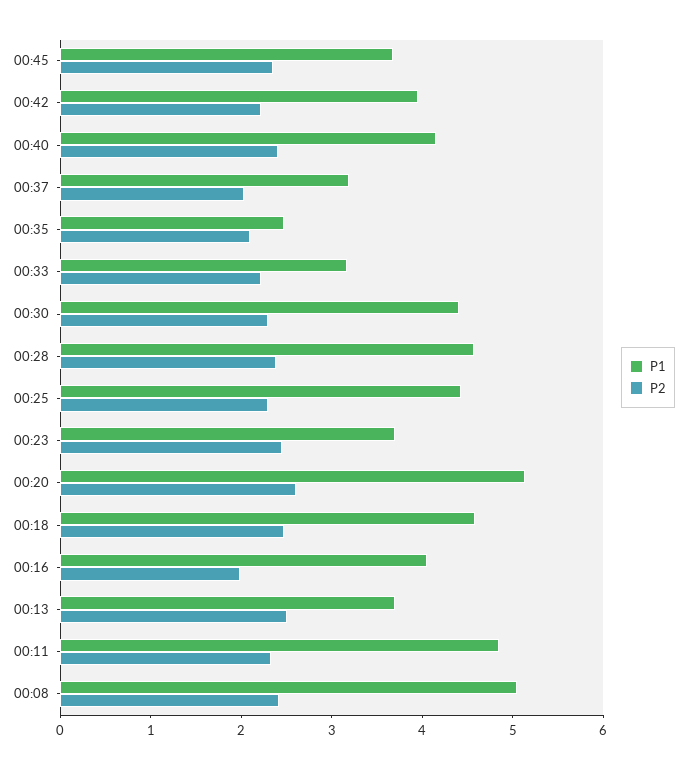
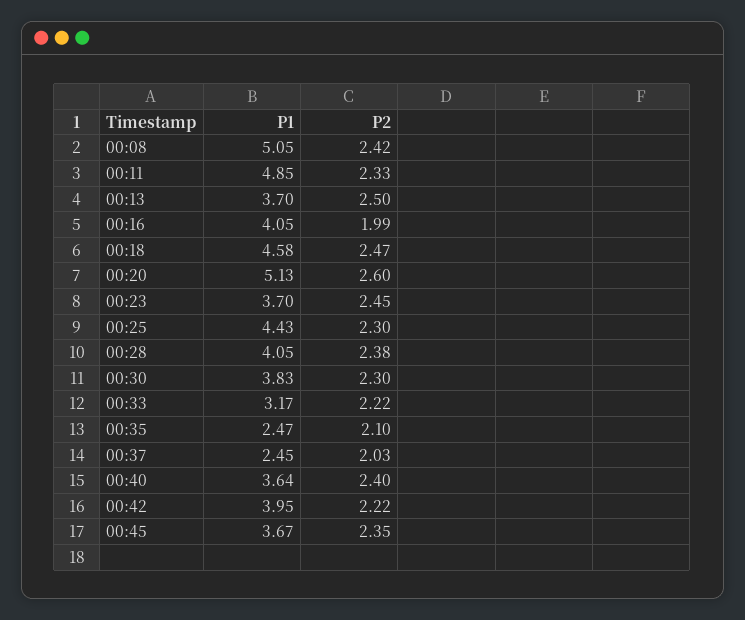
P1, 00:40: 4.2 -> 3.64
P1, 00:37: 3.2 -> 2.45
P1, 00:30: 4.4 -> 3.83
P1, 00:28: 4.6 -> 4.05

